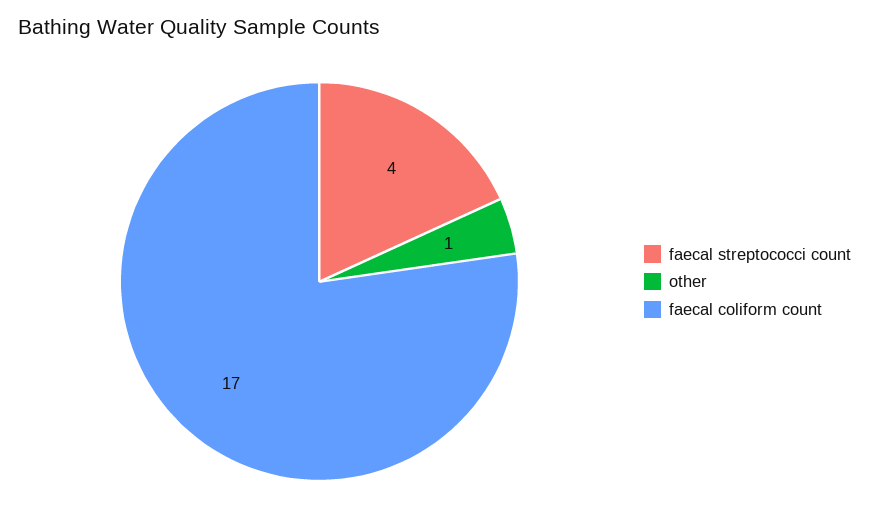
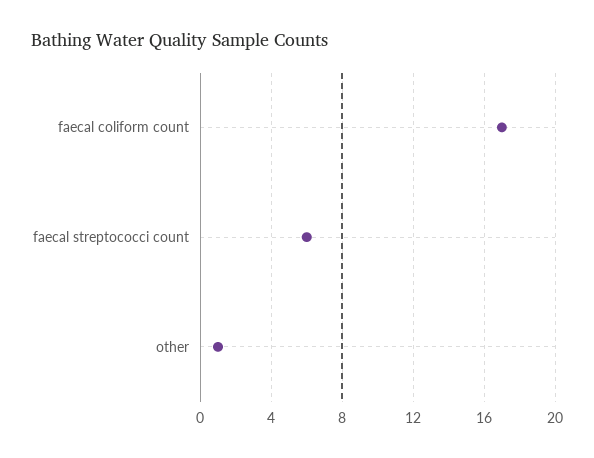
faecal streptococci count: 4 -> 6

